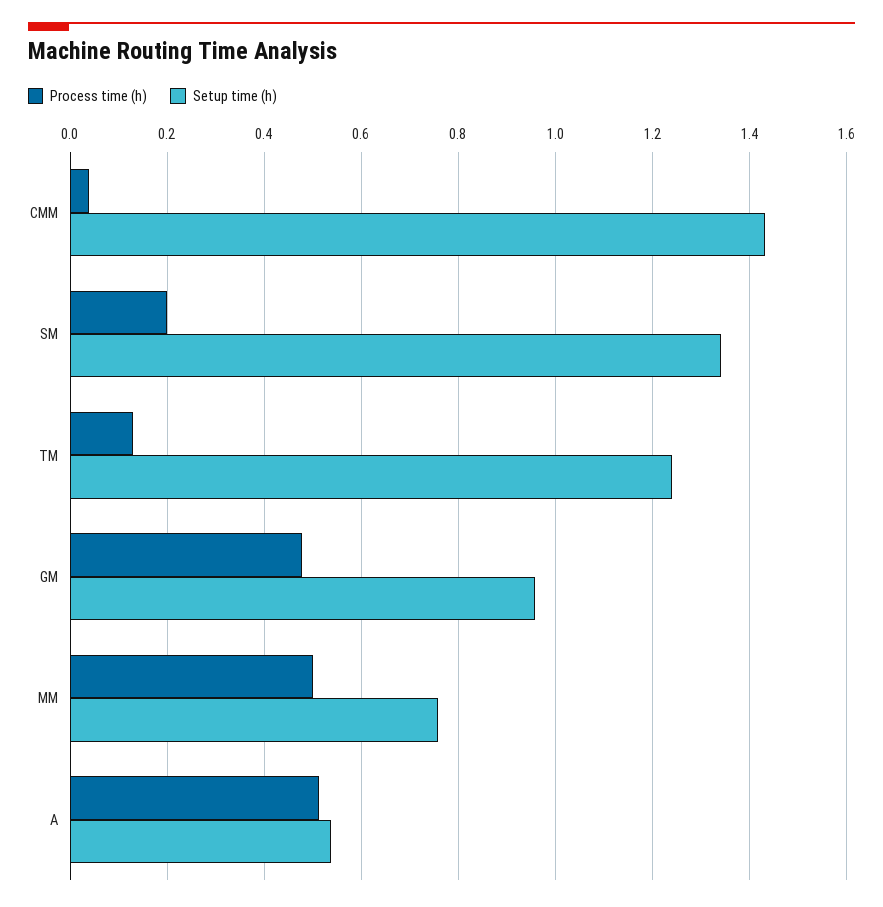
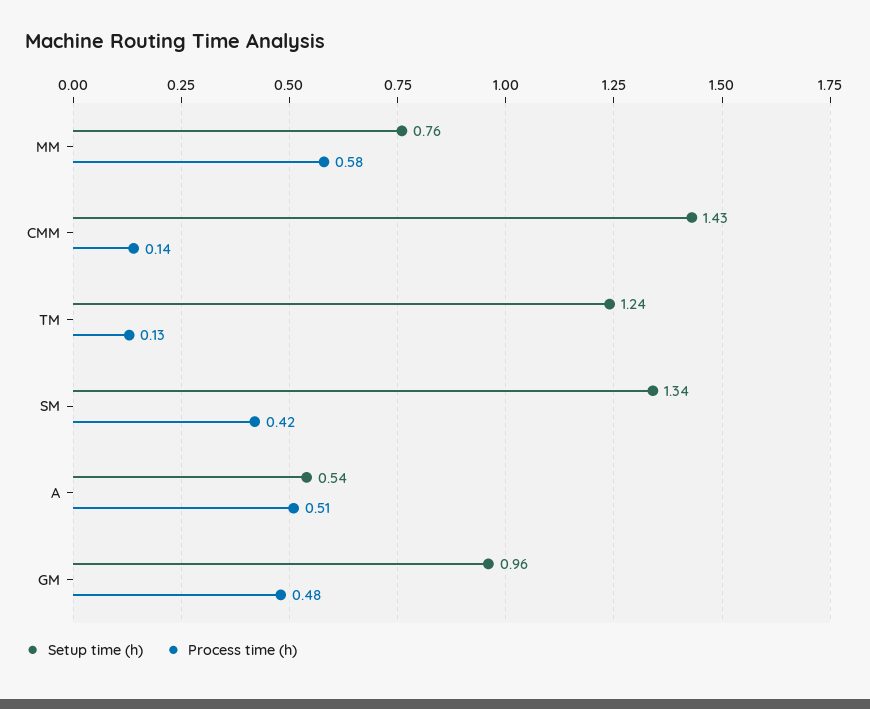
Process time (h), CMM: 0.04 -> 0.14
Process time (h), SM: 0.2 -> 0.42
Process time (h), MM: 0.5 -> 0.58

